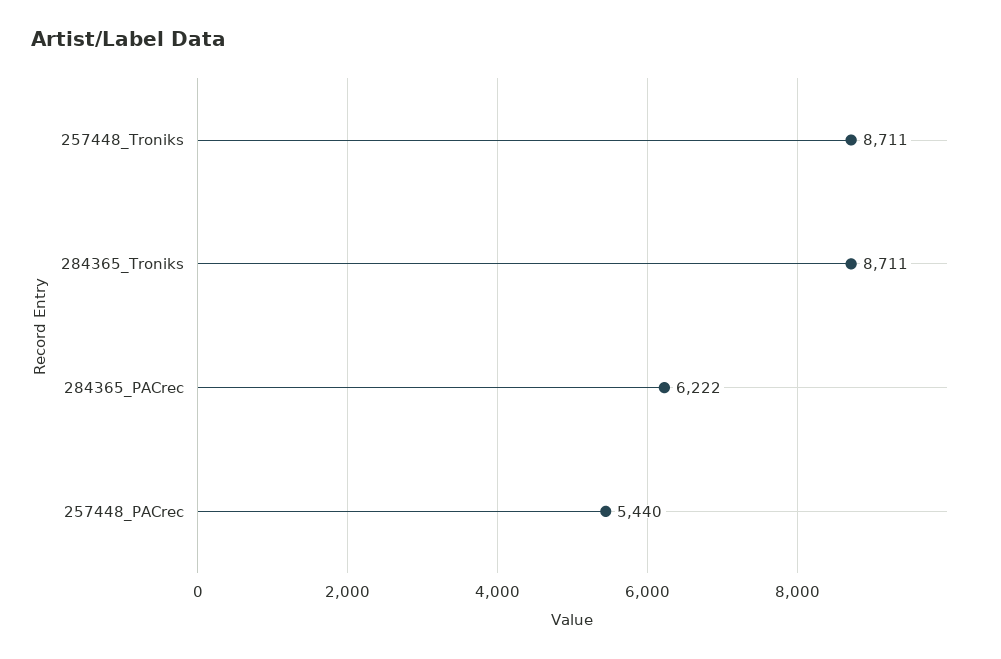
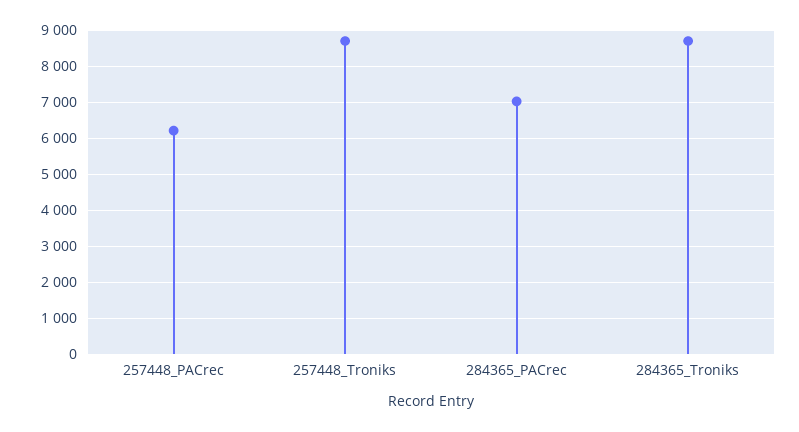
284365_PACrec: 6222 -> 7000
257448_PACrec: 5440 -> 6200

